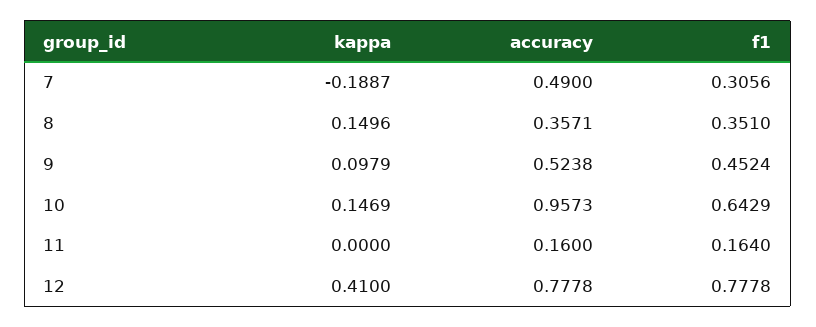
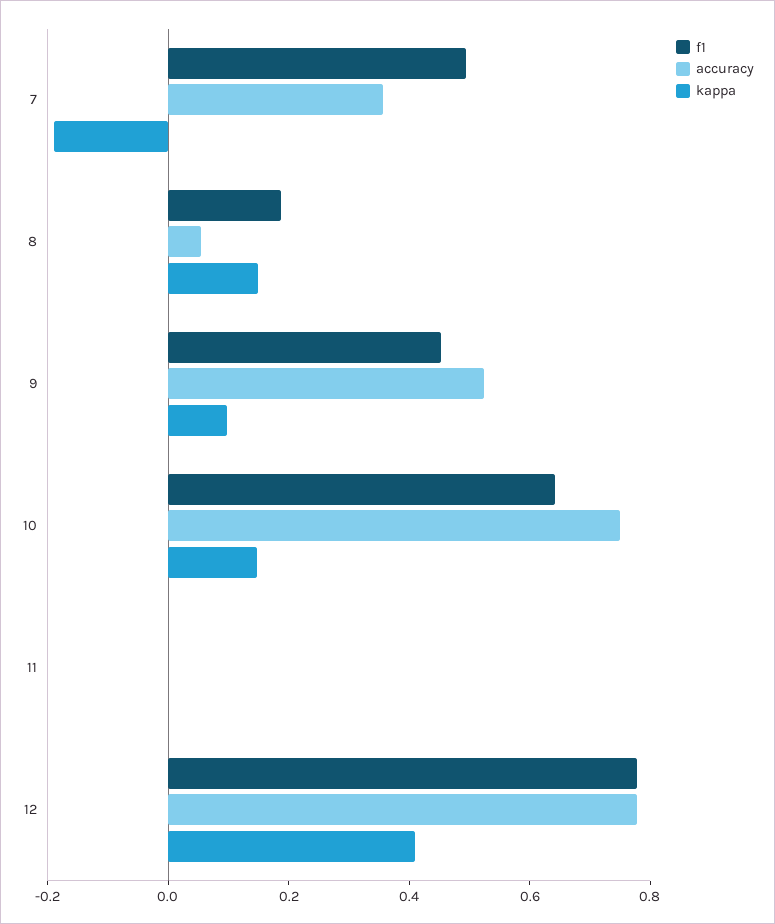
accuracy, 7: 0.49 -> 0.35
f1, 7: 0.3056 -> 0.5
accuracy, 8: 0.3571 -> 0.05
f1, 8: 0.351 -> 0.2
accuracy, 10: 0.9573 -> 0.75
accuracy, 11: 0.16 -> 0
f1, 11: 0.164 -> 0

